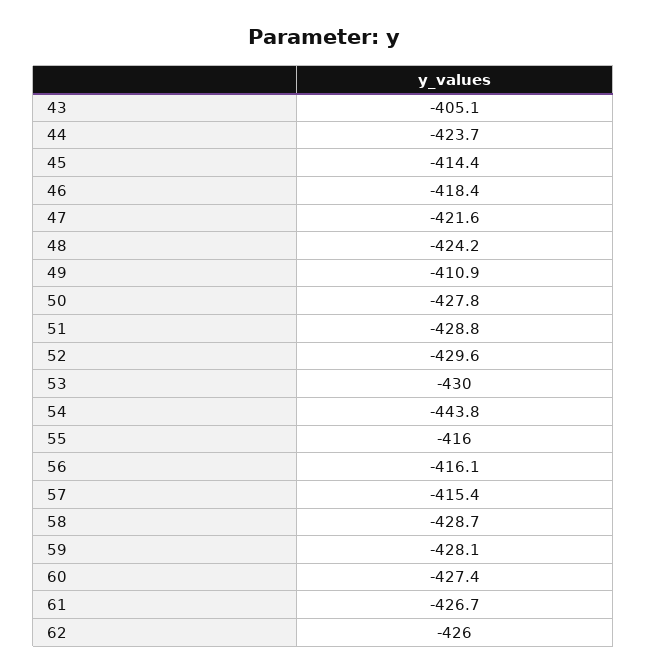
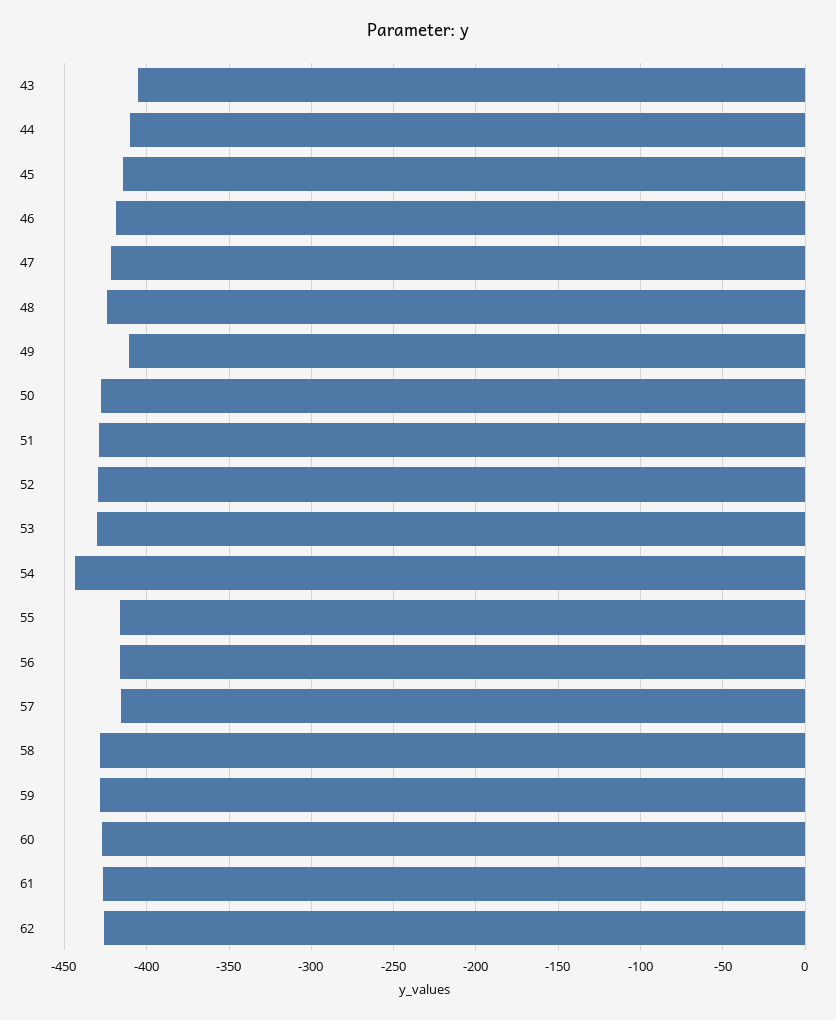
44: -423.7 -> -410

